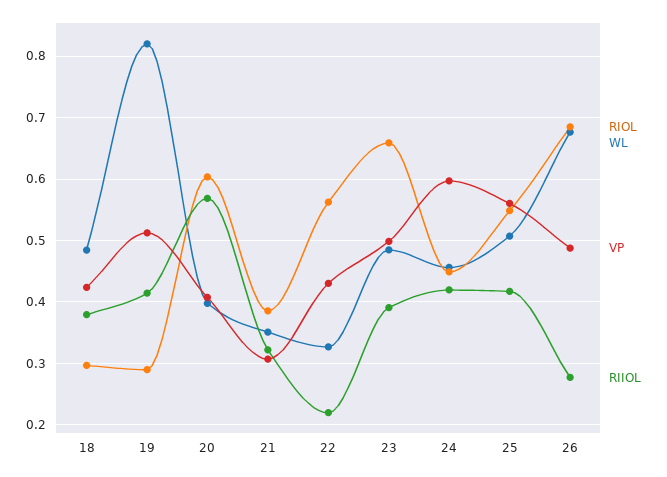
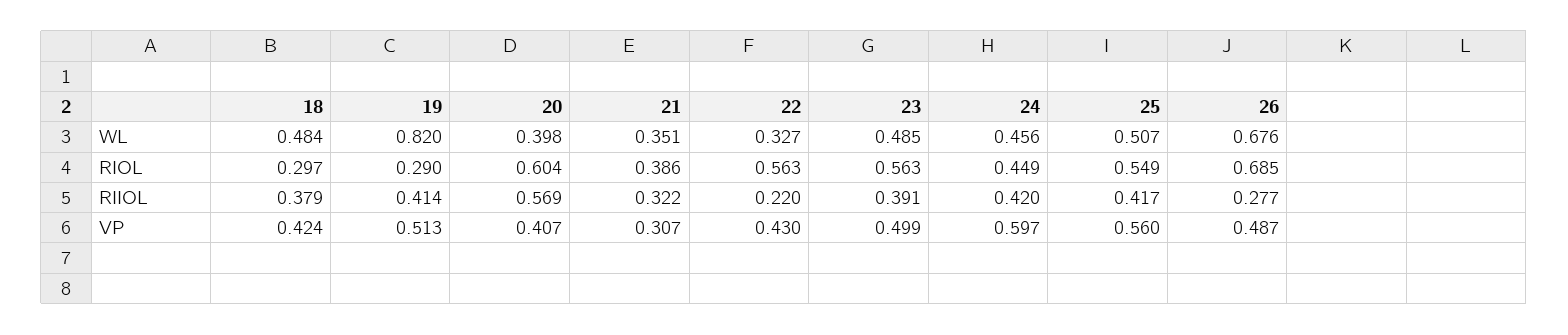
RIOL, 23: 0.66 -> 0.563

